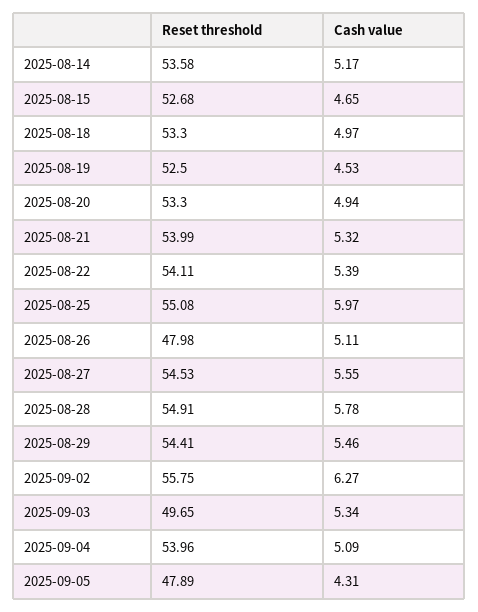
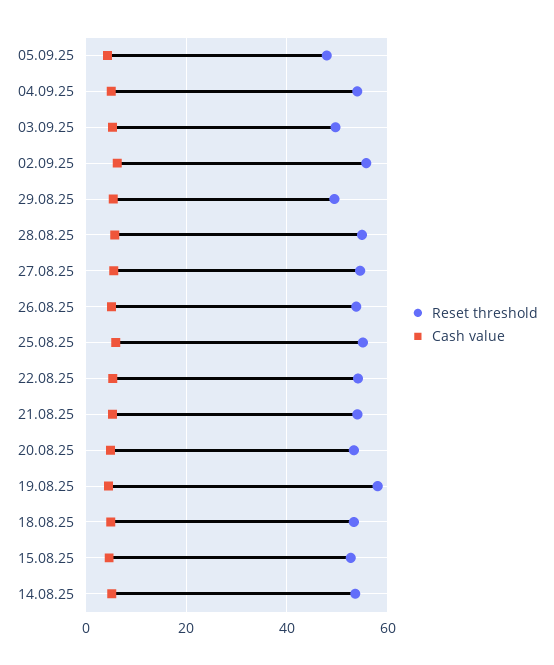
Reset threshold, 2025-08-19: 52.5 -> 58
Reset threshold, 2025-08-26: 47.98 -> 54
Reset threshold, 2025-08-29: 54.41 -> 50

